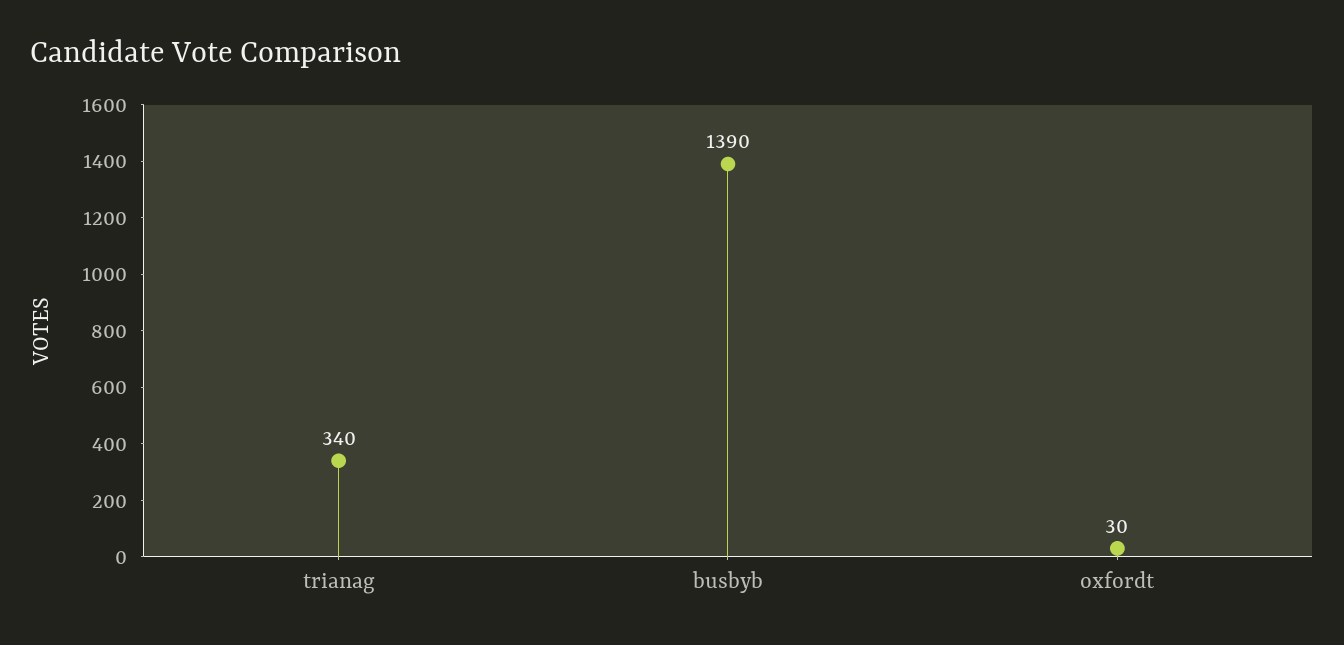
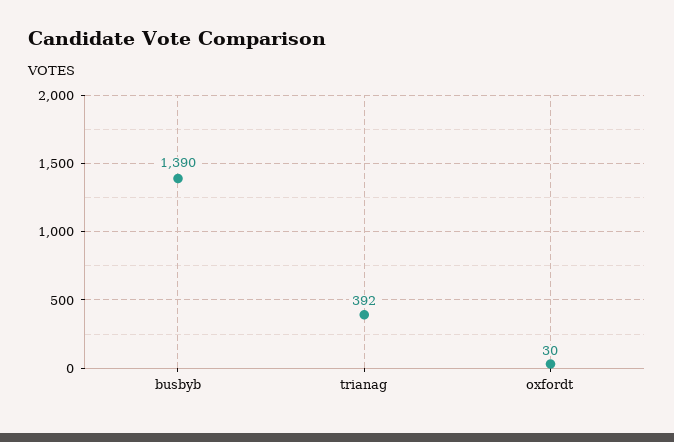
trianag: 340 -> 392

